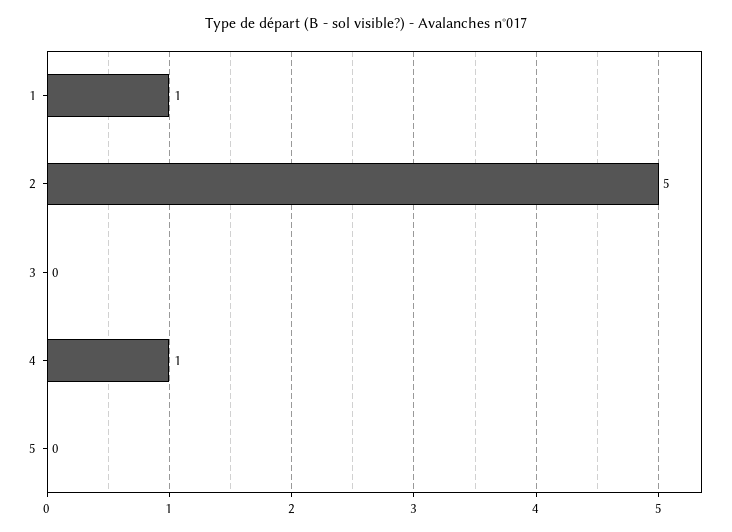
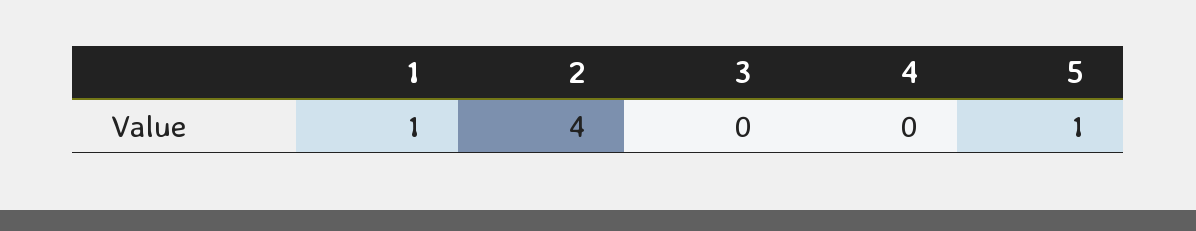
2: 5 -> 4
4: 1 -> 0
5: 0 -> 1

